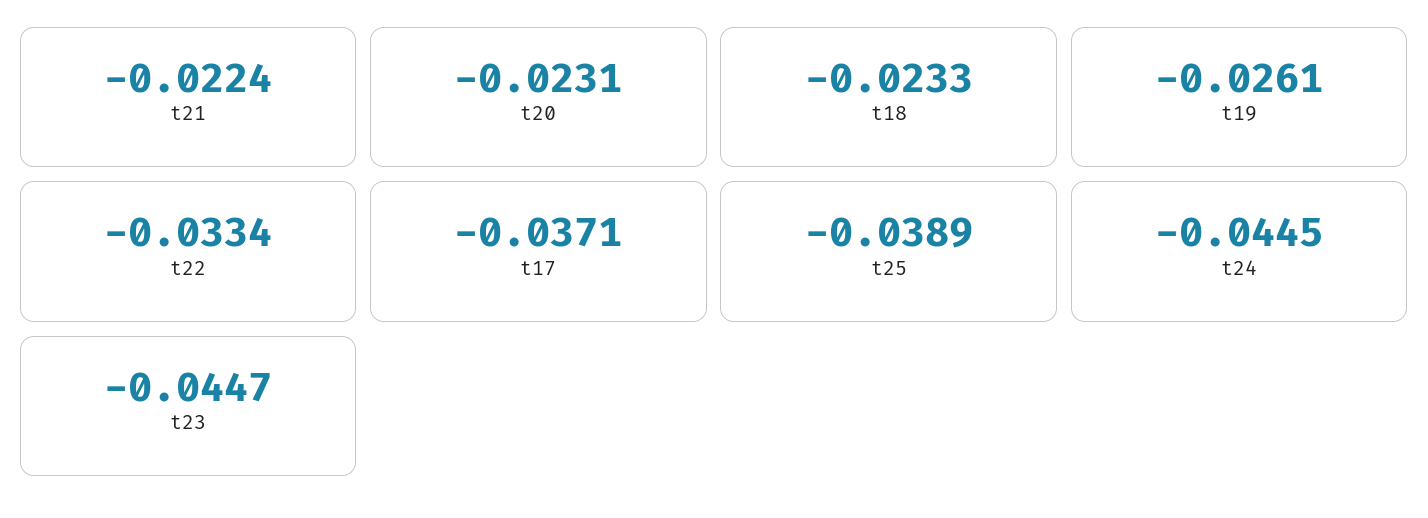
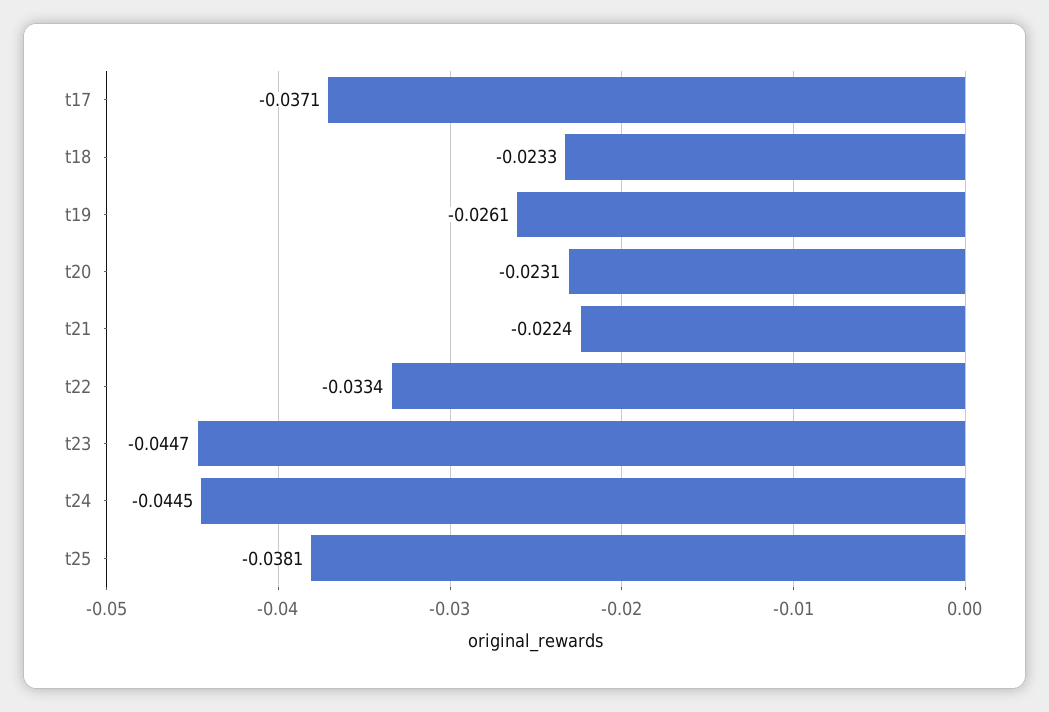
t25: -0.0389 -> -0.0381

